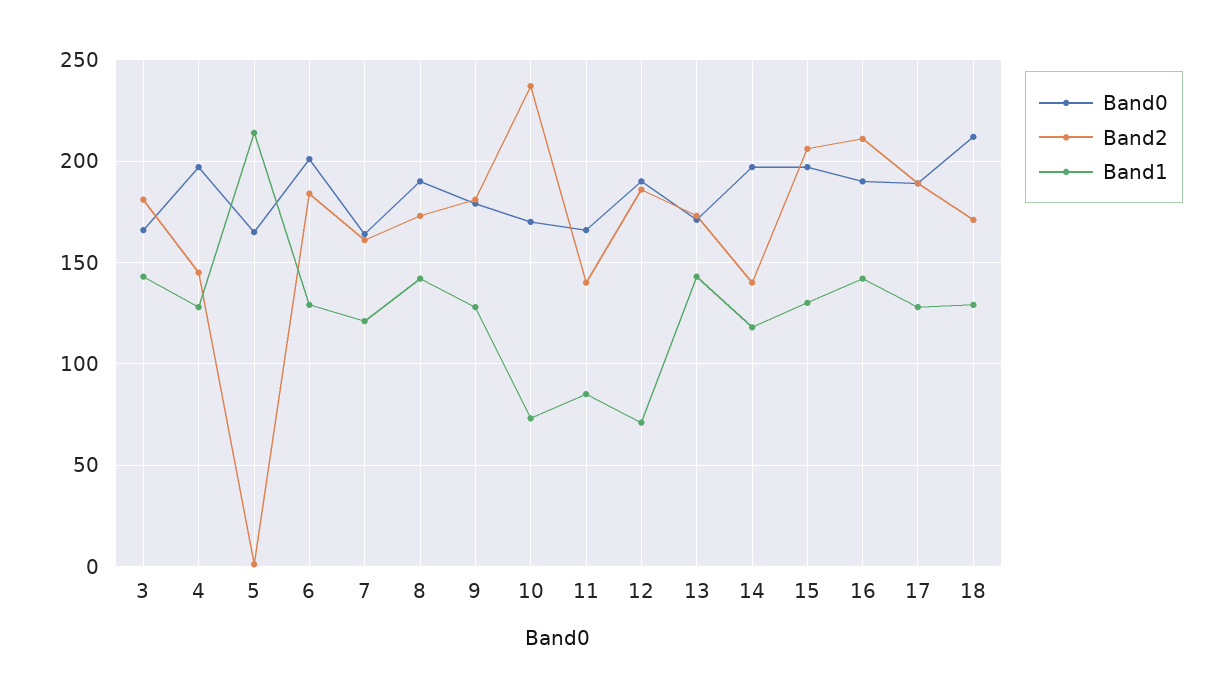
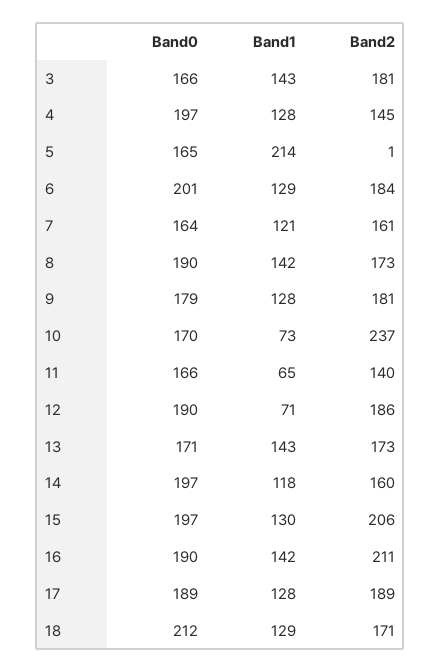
Band1, 11: 85 -> 65
Band2, 14: 140 -> 160

